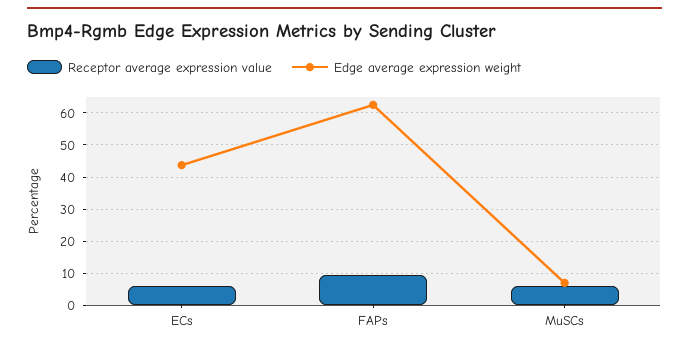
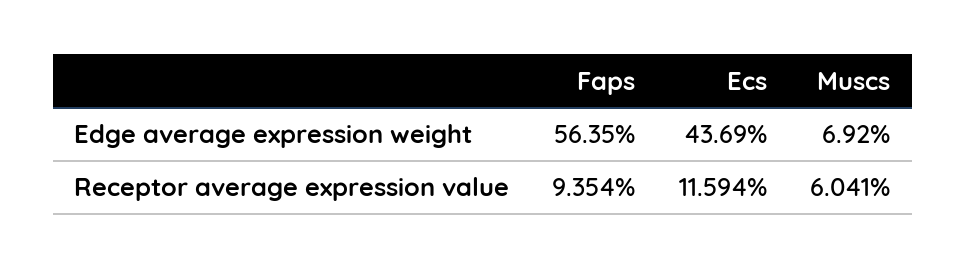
Receptor average expression value, ECs: 6 -> 11.594
Edge average expression weight, FAPs: 62 -> 56.35

